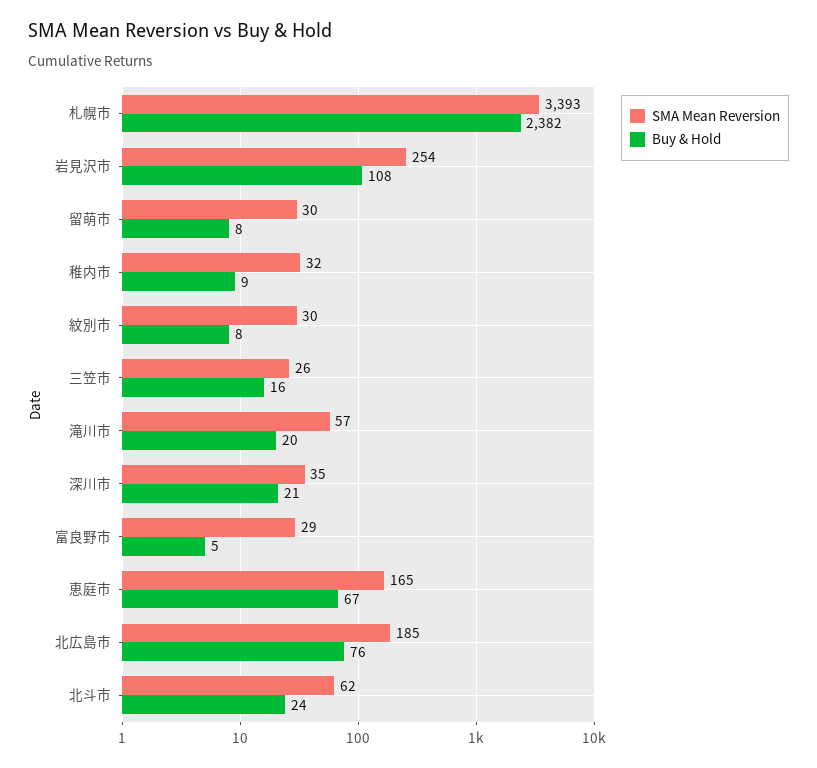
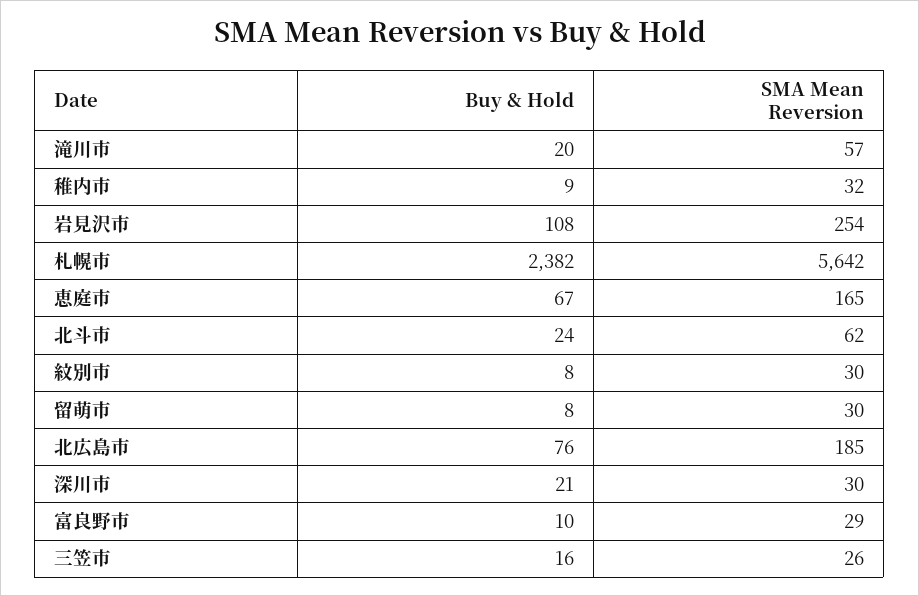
SMA Mean Reversion, 札幌市: 3393 -> 5642
SMA Mean Reversion, 深川市: 35 -> 30
Buy & Hold, 富良野市: 5 -> 10

